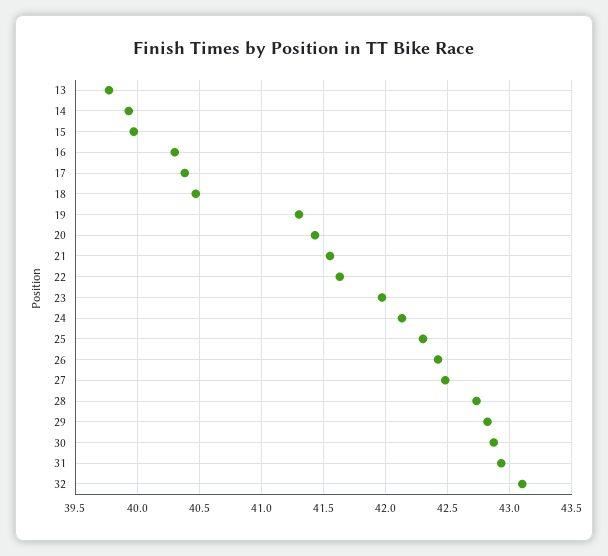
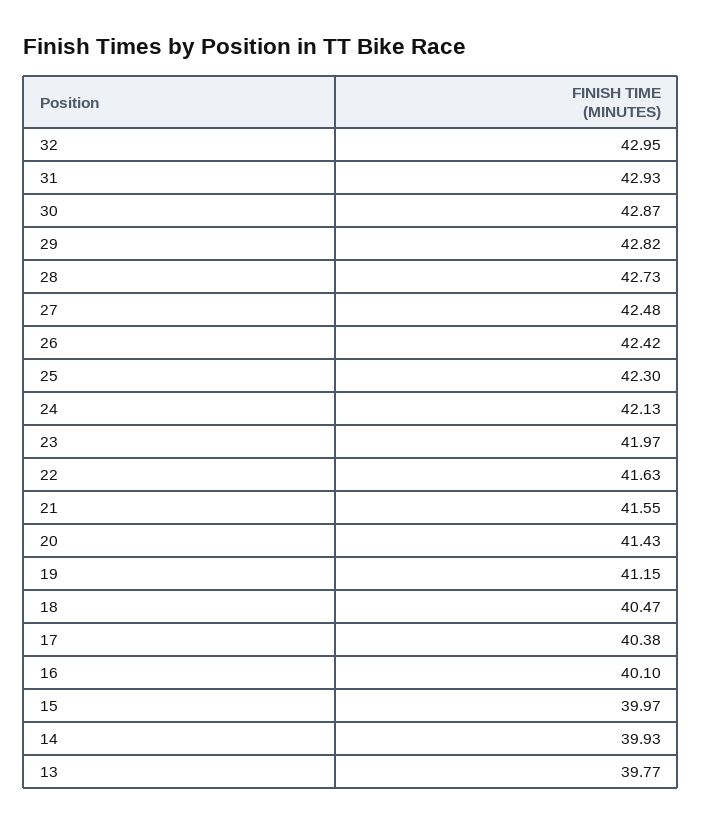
16: 40.3 -> 40.1
19: 41.3 -> 41.15
32: 43.1 -> 42.95

